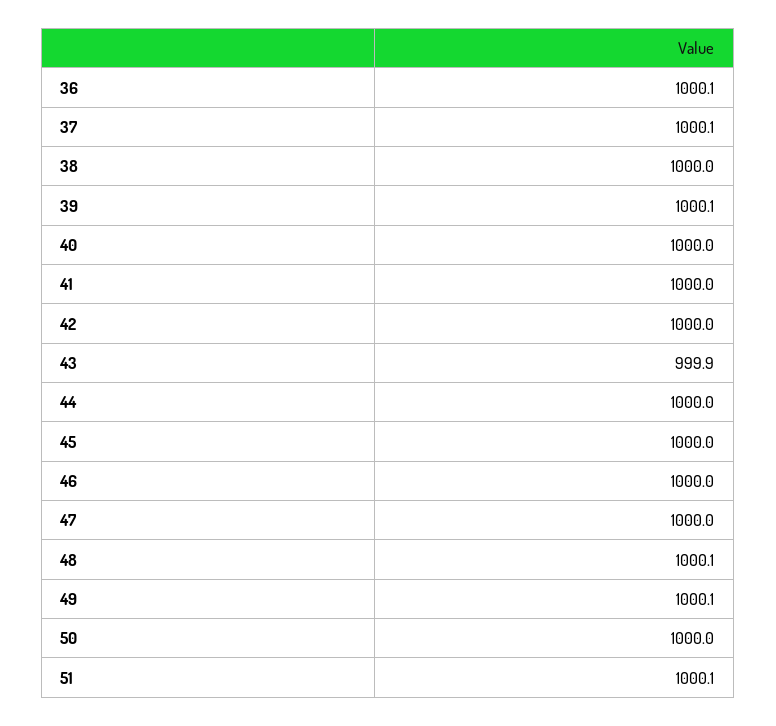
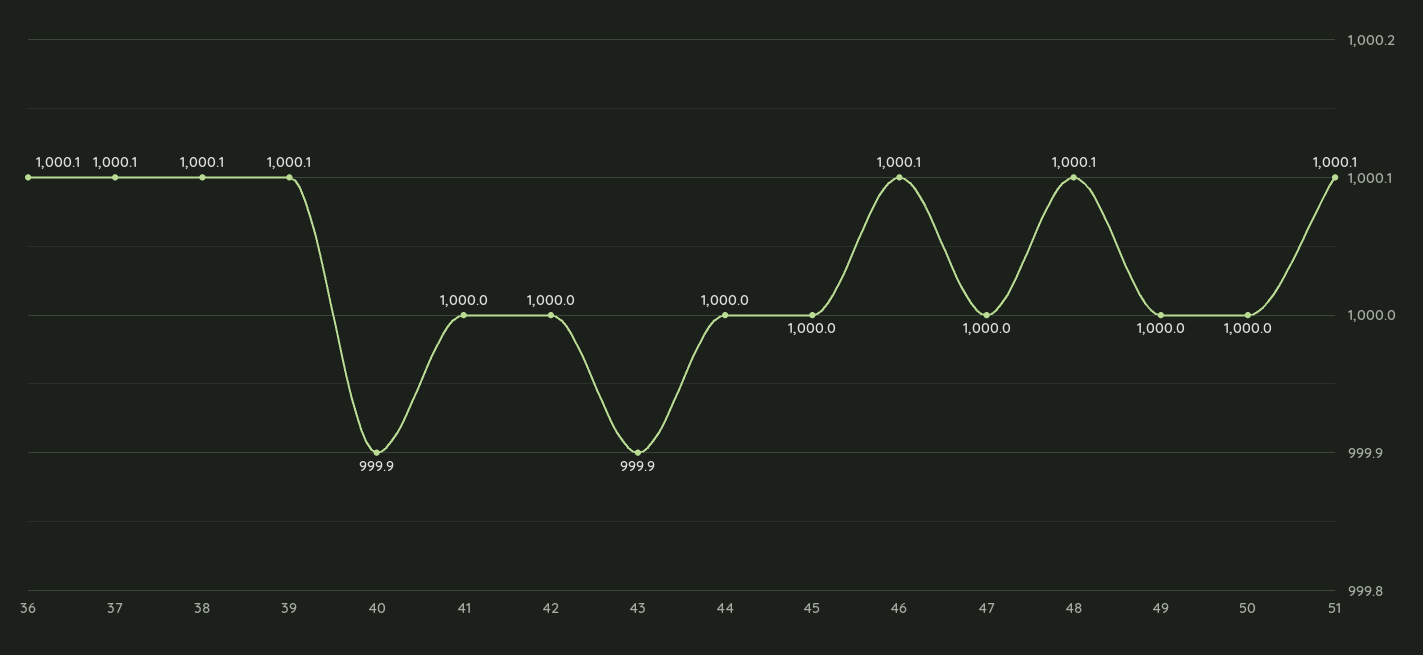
38: 1000 -> 1000.1
40: 1000 -> 999.9
46: 1000 -> 1000.1
49: 1000.1 -> 1000

